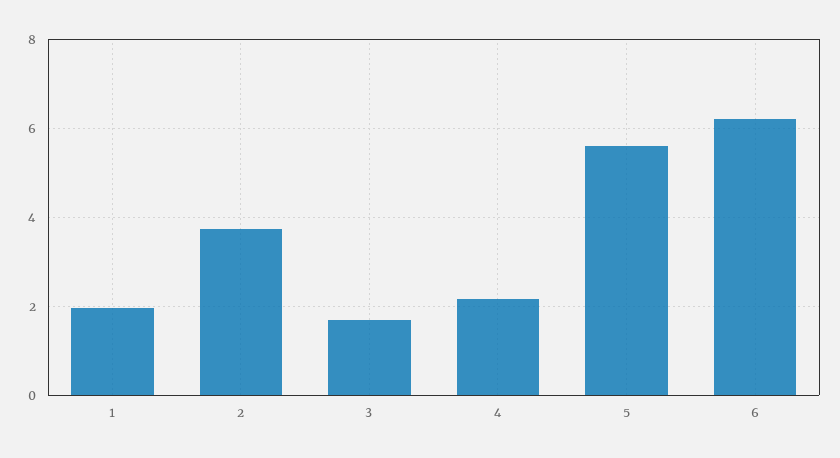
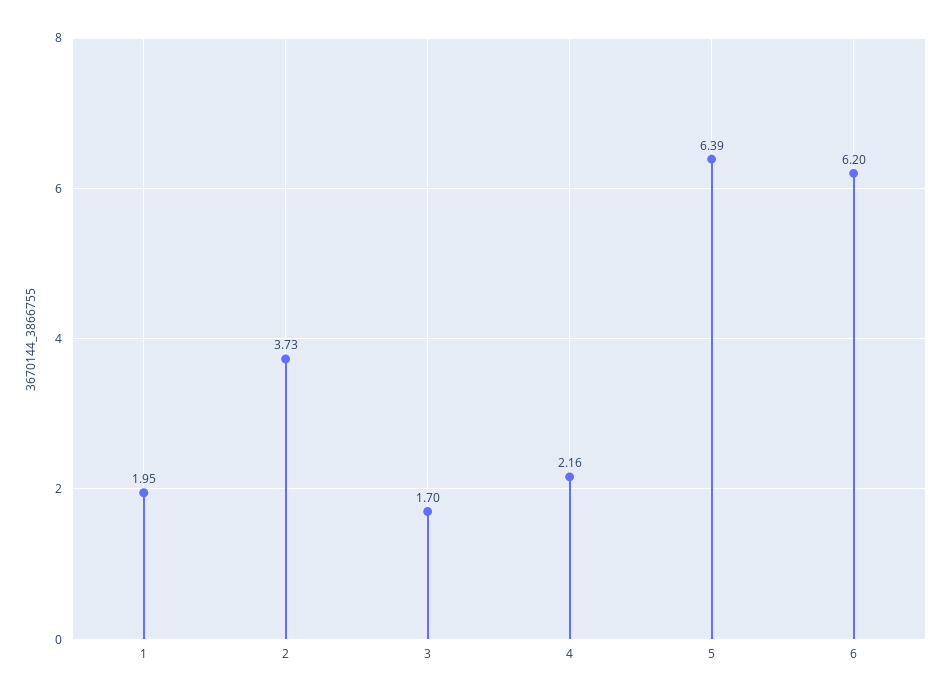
5: 5.6 -> 6.39

